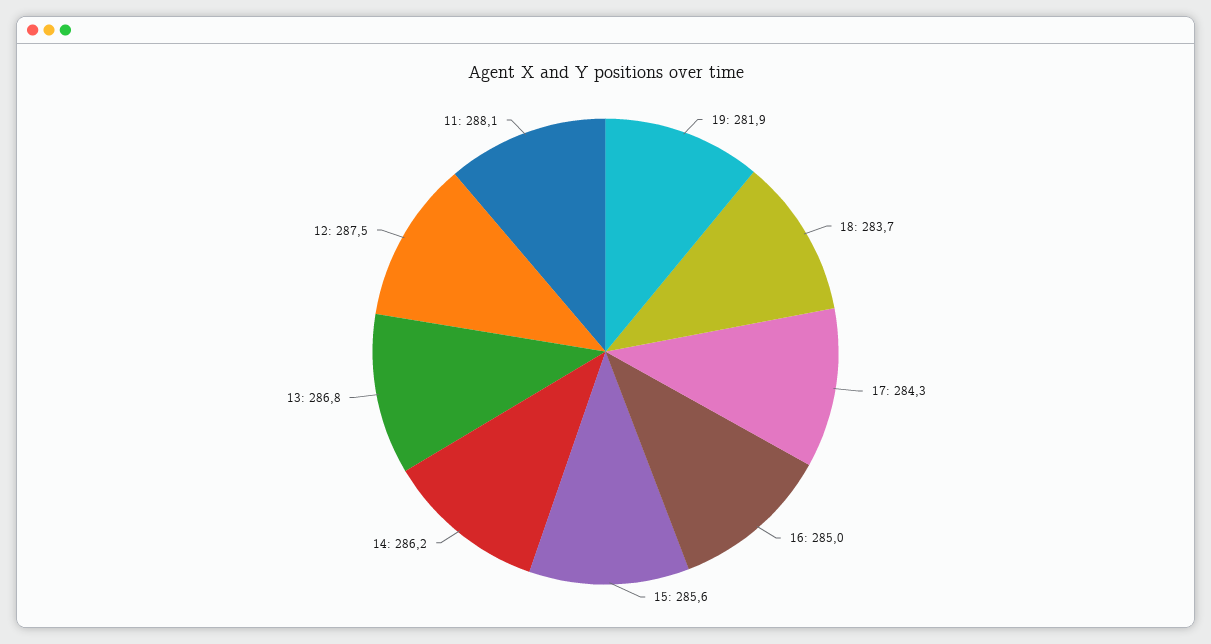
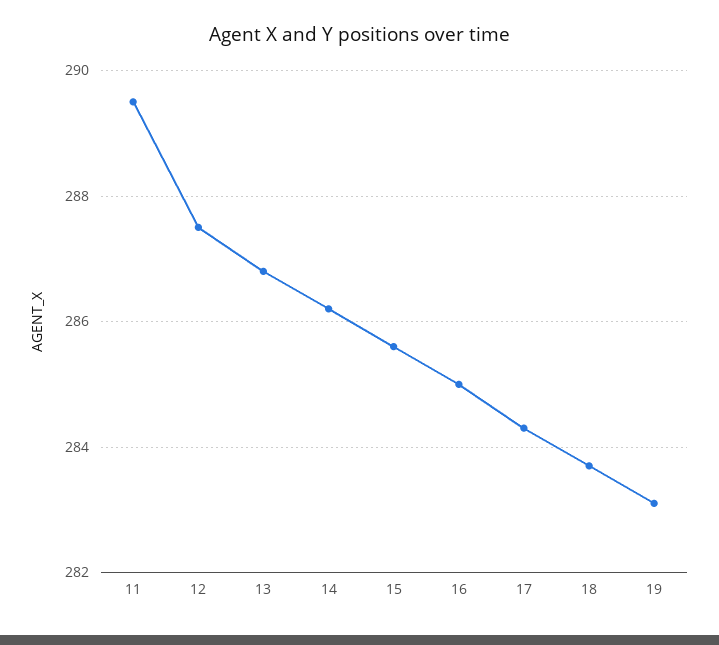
19: 281.9 -> 283
11: 288.1 -> 289.5

